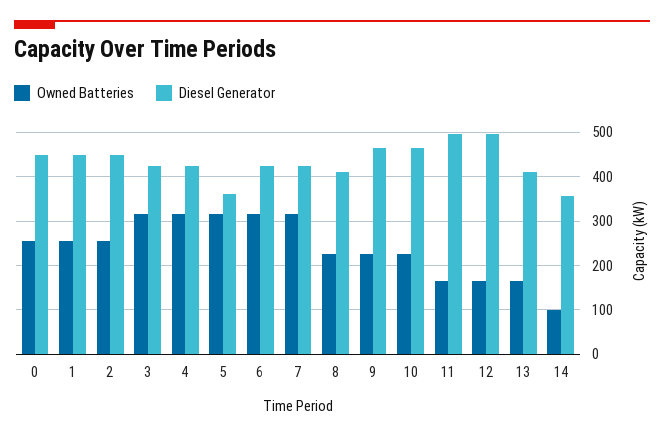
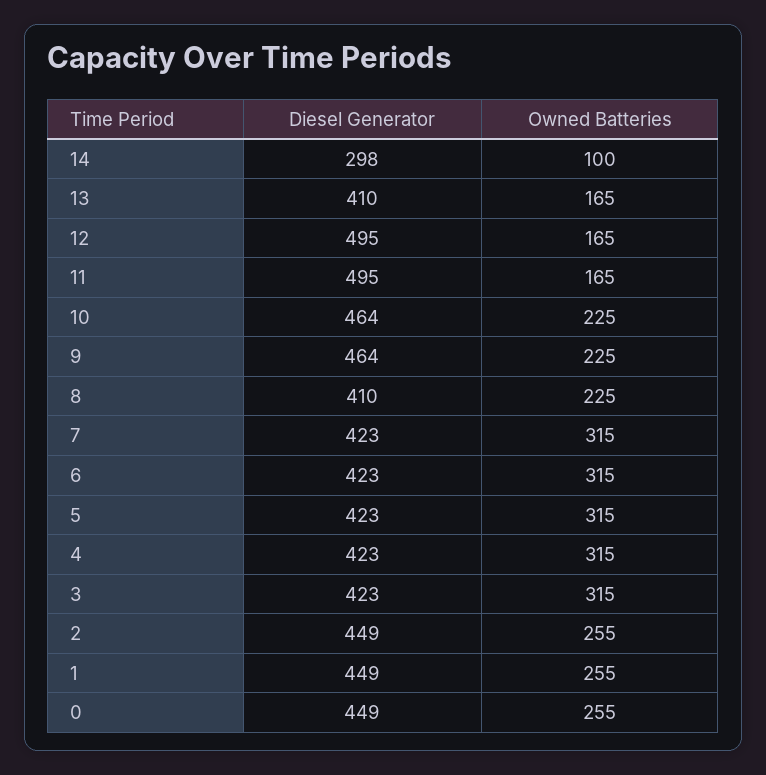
Diesel Generator, 5: 360 -> 423
Diesel Generator, 14: 360 -> 298

